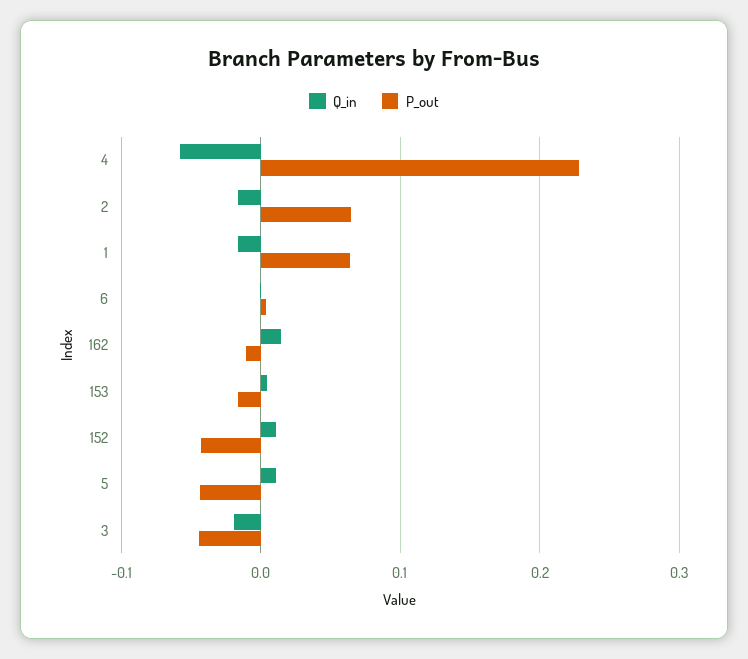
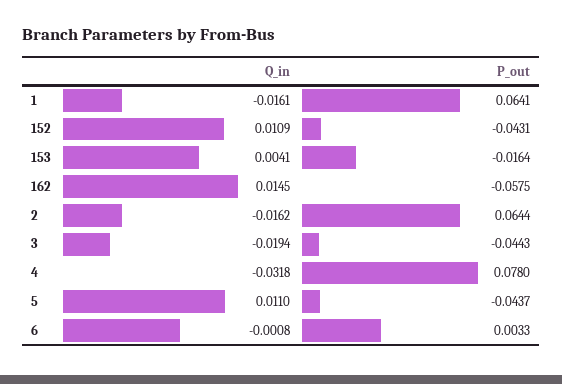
Q_in, 4: -0.06 -> -0.0318
P_out, 4: 0.23 -> 0.078
P_out, 162: -0.01 -> -0.0575

